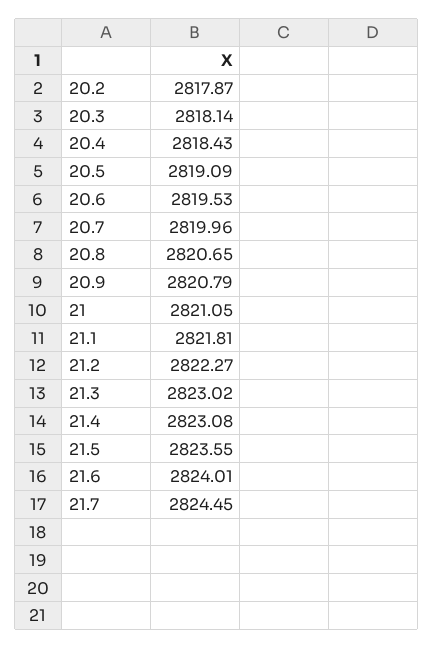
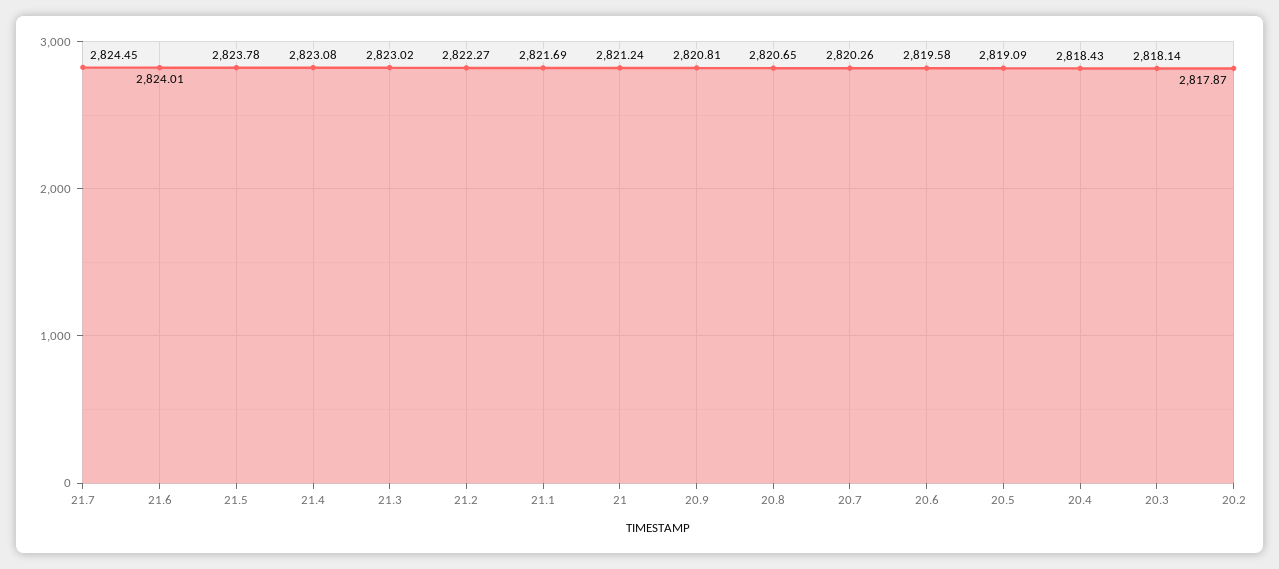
20.6: 2819.53 -> 2819.58
20.7: 2819.96 -> 2820.26
20.9: 2820.79 -> 2820.81
21: 2821.05 -> 2821.24
21.1: 2821.81 -> 2821.69
21.5: 2823.55 -> 2823.78

